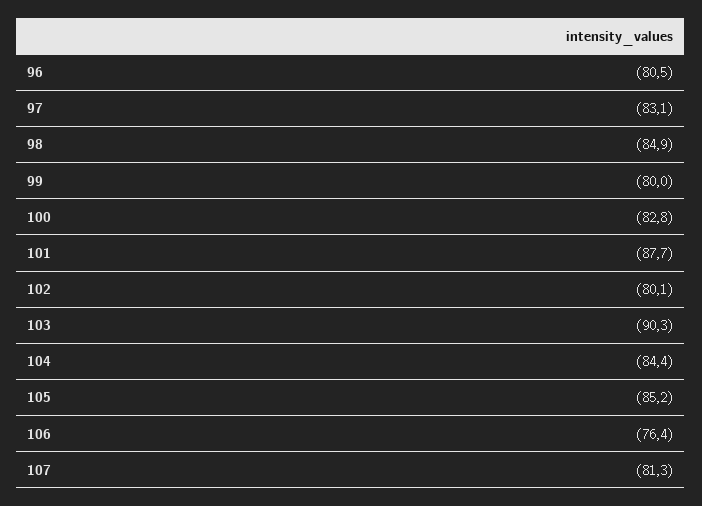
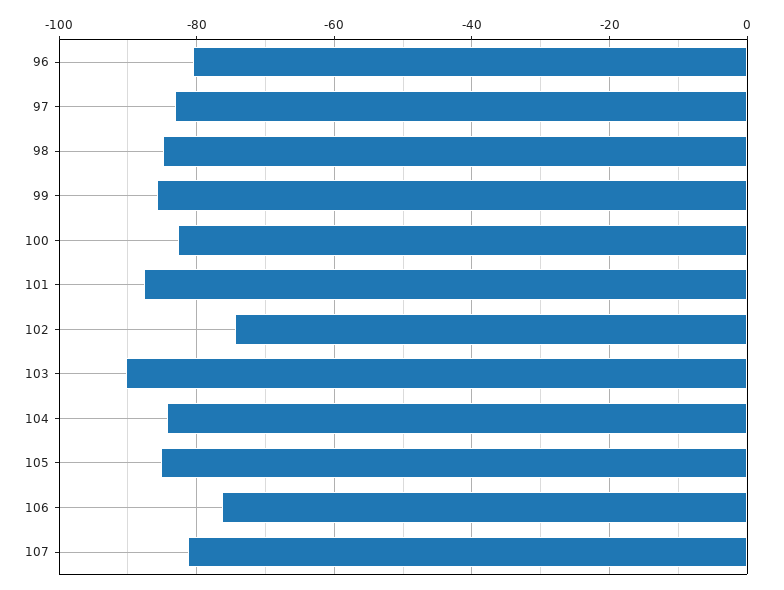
99: -80 -> -86
102: -80.1 -> -74

